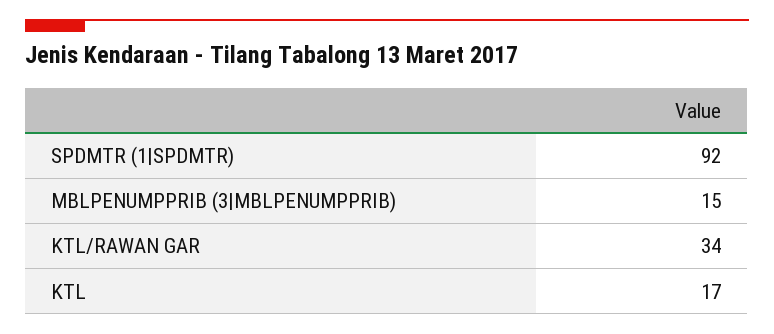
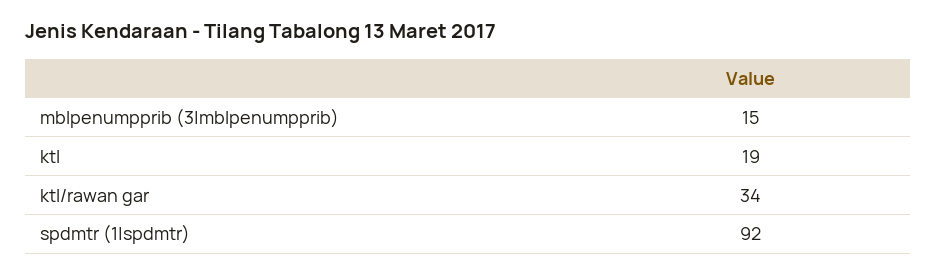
KTL: 17 -> 19

